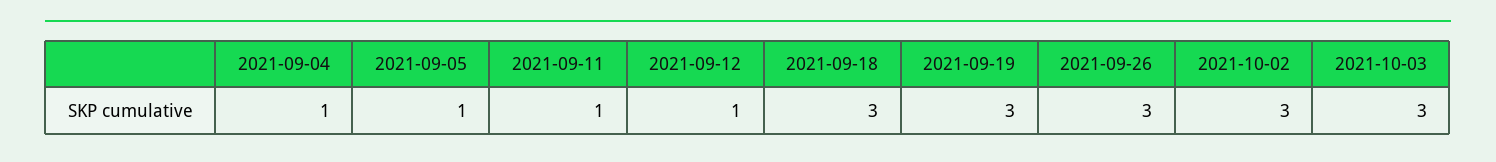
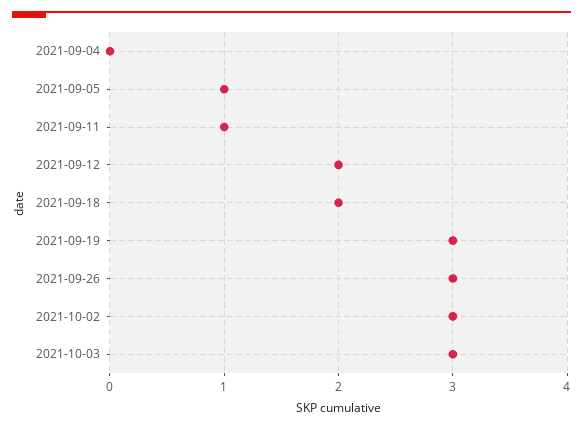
2021-09-04: 1 -> 0
2021-09-12: 1 -> 2
2021-09-18: 3 -> 2

